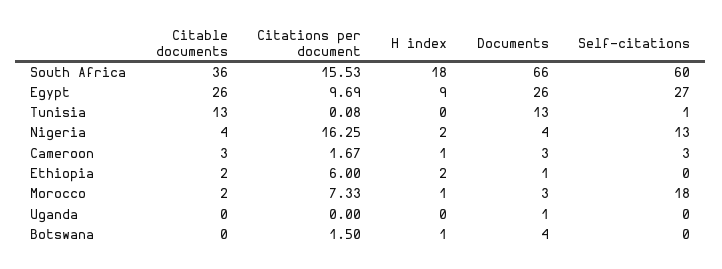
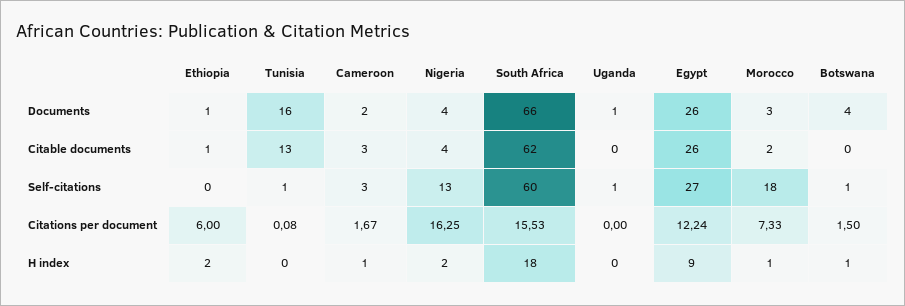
Citable documents, South Africa: 36 -> 62
Citations per document, Egypt: 9.69 -> 12.24
Documents, Tunisia: 13 -> 16
Documents, Cameroon: 3 -> 2
Citable documents, Ethiopia: 2 -> 1
Self-citations, Uganda: 0 -> 1
Self-citations, Botswana: 0 -> 1

